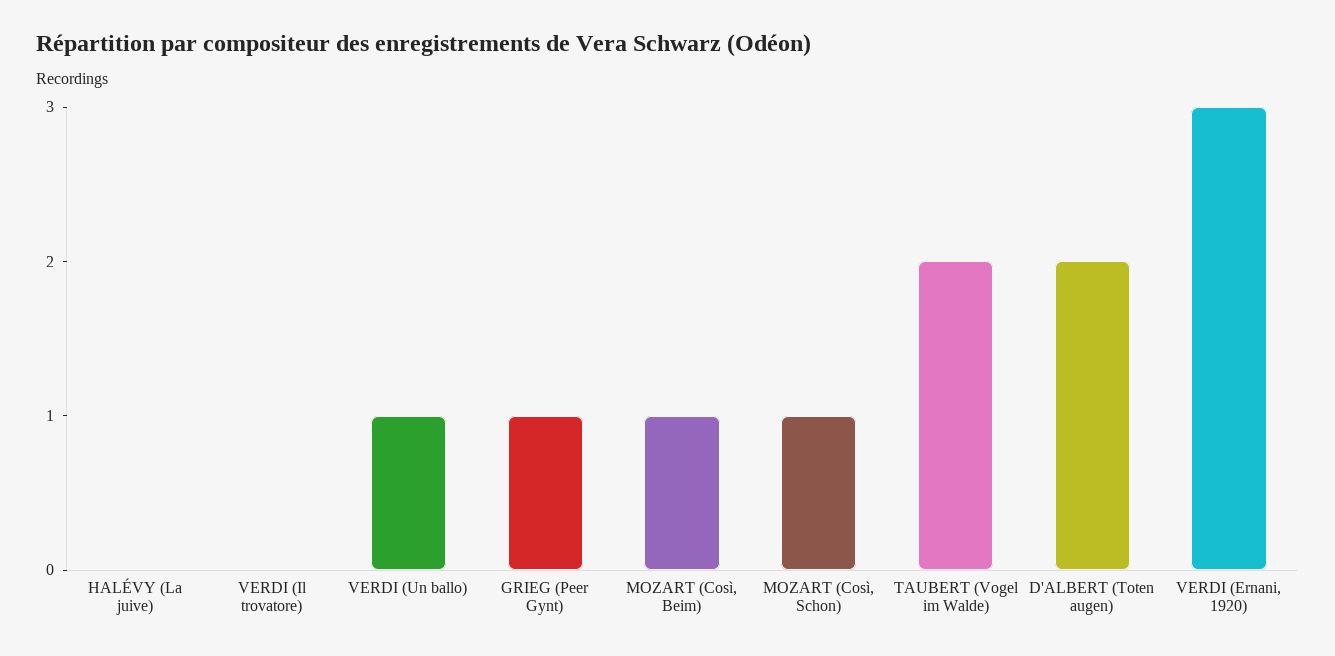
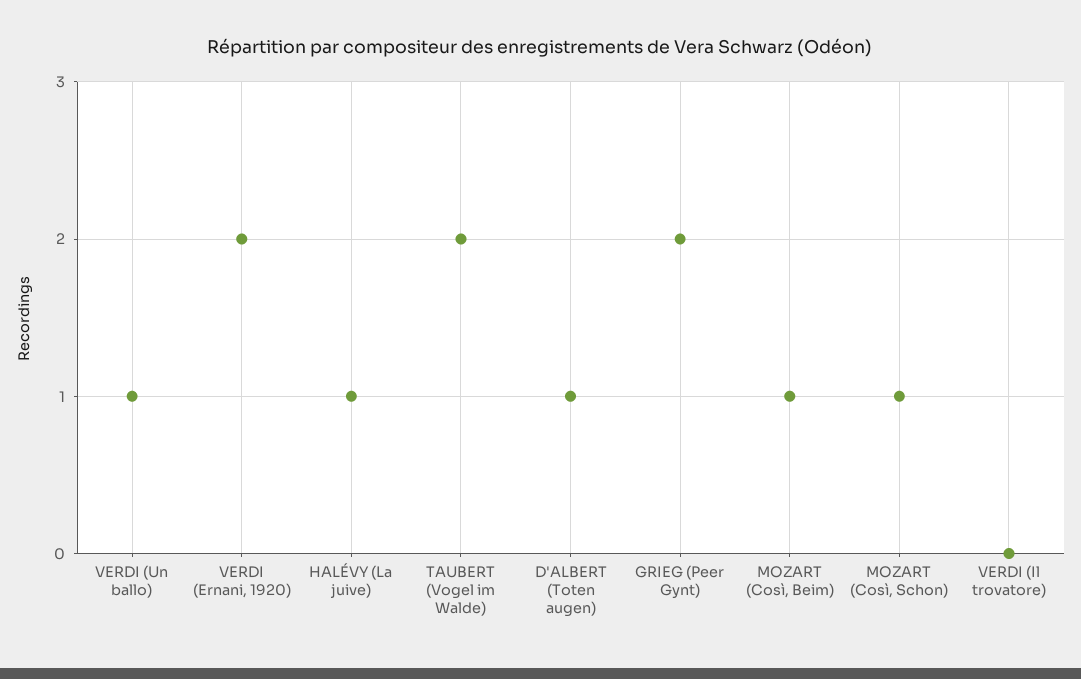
HALÉVY (La juive): 0 -> 1
GRIEG (Peer Gynt): 1 -> 2
D'ALBERT (Toten augen): 2 -> 1
VERDI (Ernani, 1920): 3 -> 2

